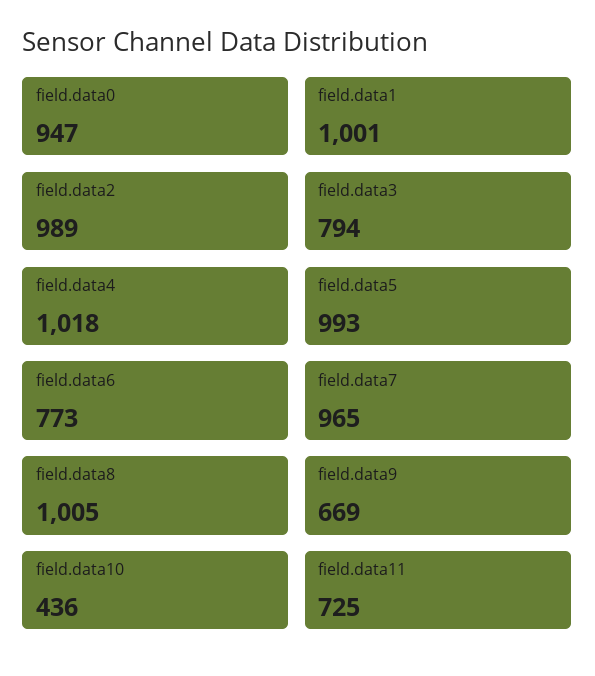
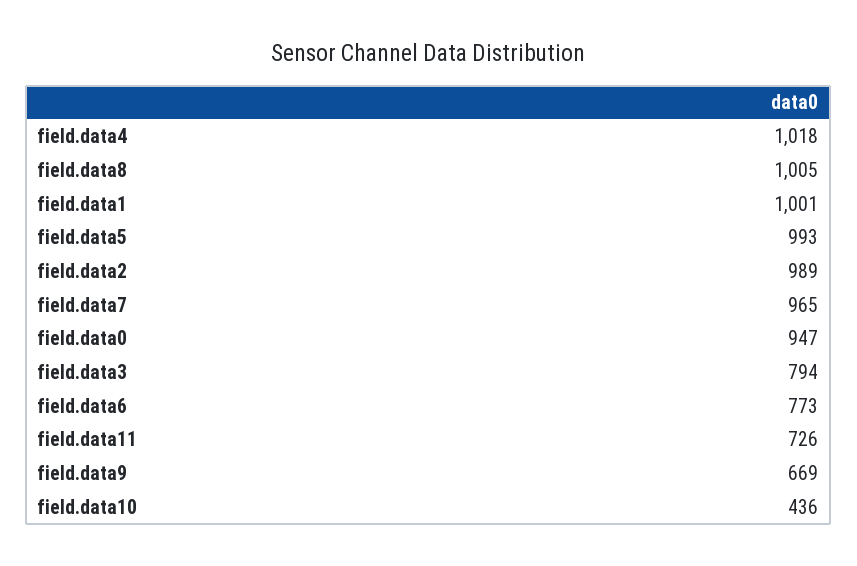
field.data11: 725 -> 726

